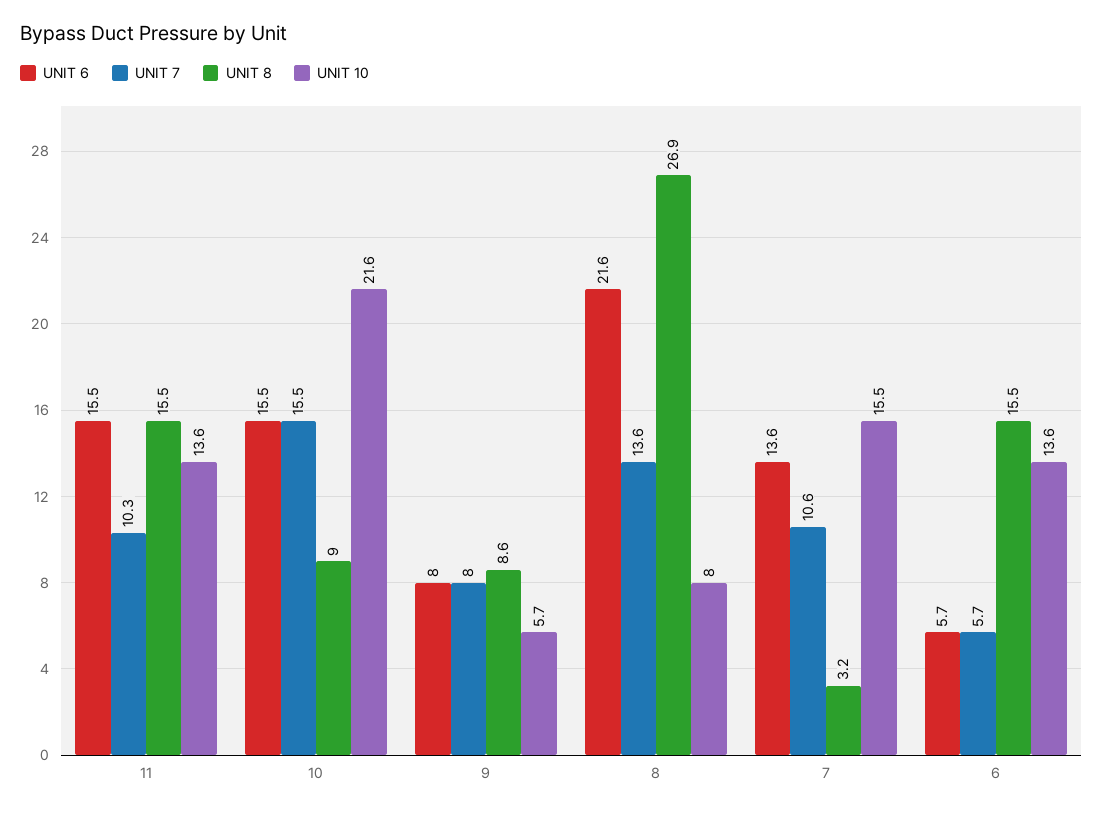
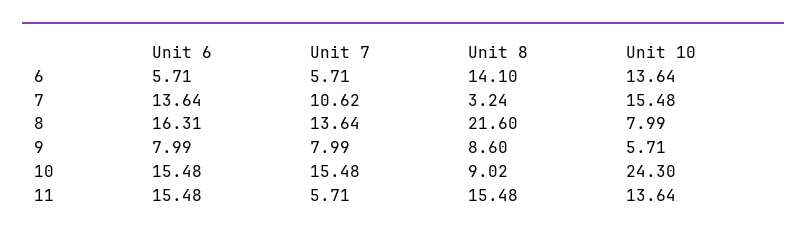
UNIT 7, 11: 10.3 -> 5.71
UNIT 10, 10: 21.6 -> 24.3
UNIT 6, 8: 21.6 -> 16.31
UNIT 8, 8: 26.9 -> 21.6
UNIT 8, 6: 15.5 -> 14.1

